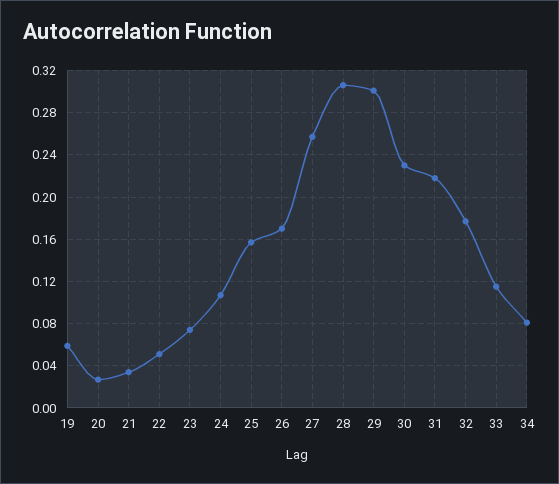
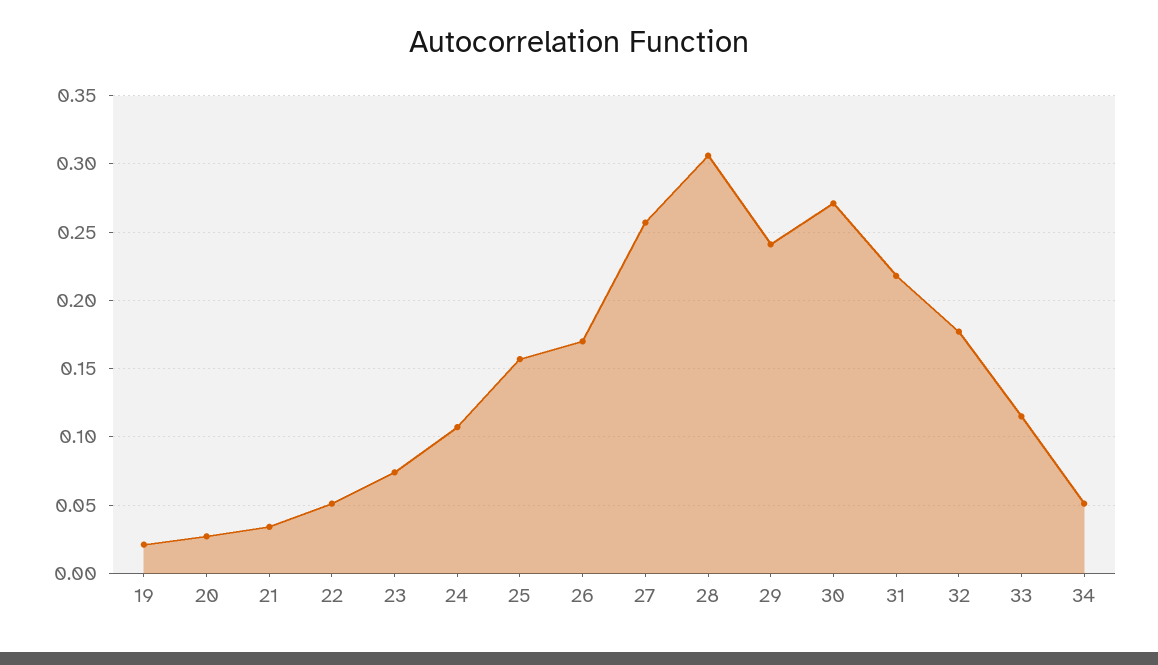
19: 0.06 -> 0.02
29: 0.3 -> 0.24
30: 0.23 -> 0.27
34: 0.08 -> 0.05

